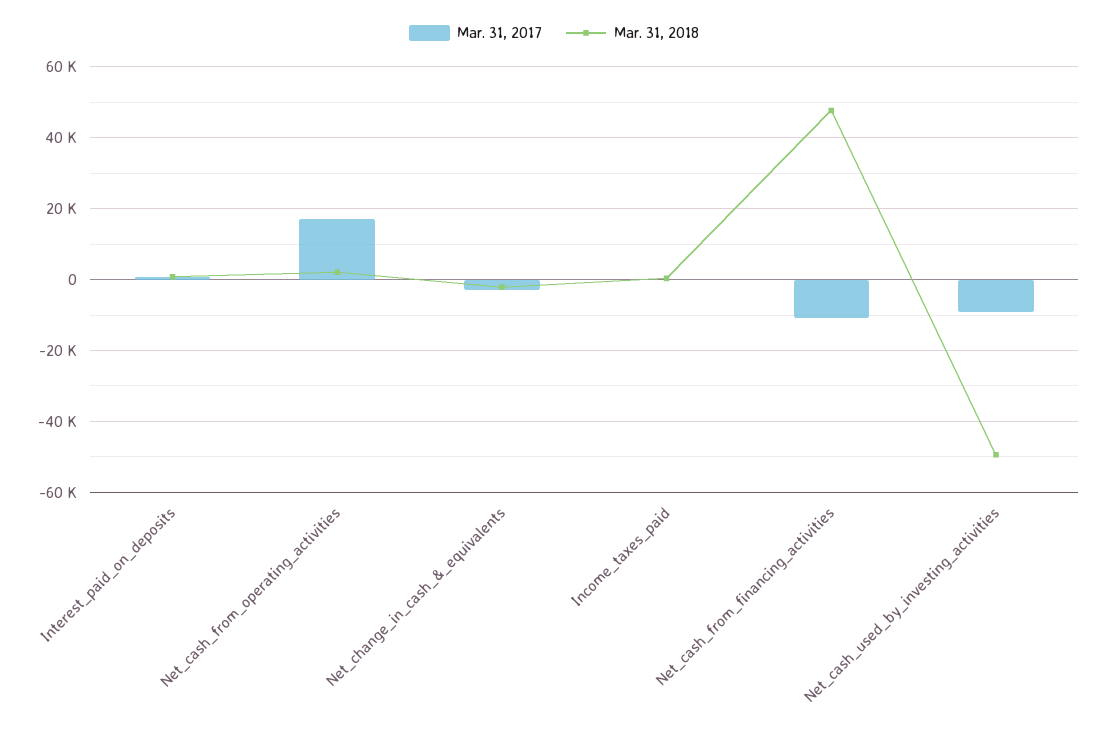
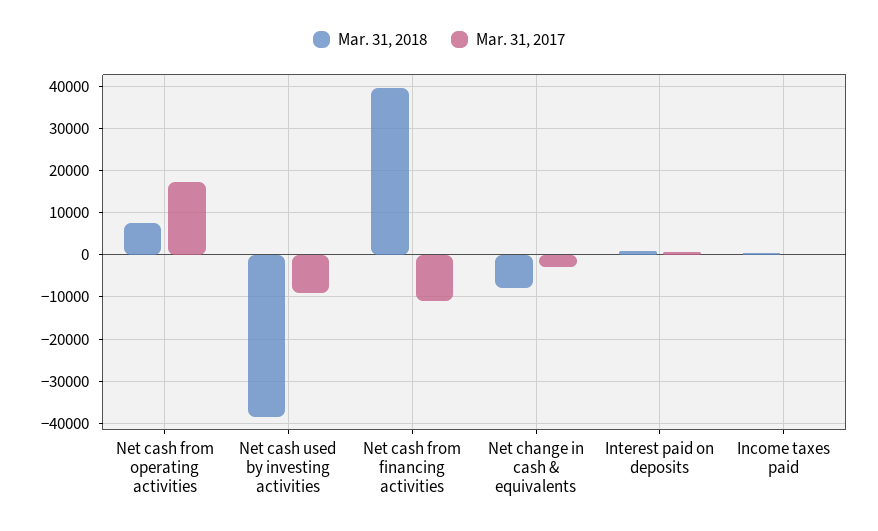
Mar. 31, 2018, Net_cash_from_operating_activities: 2000 -> 8000
Mar. 31, 2018, Net_change_in_cash_&_equivalents: -2000 -> -8000
Mar. 31, 2018, Net_cash_from_financing_activities: 48000 -> 40000
Mar. 31, 2018, Net_cash_used_by_investing_activities: -50000 -> -38000

